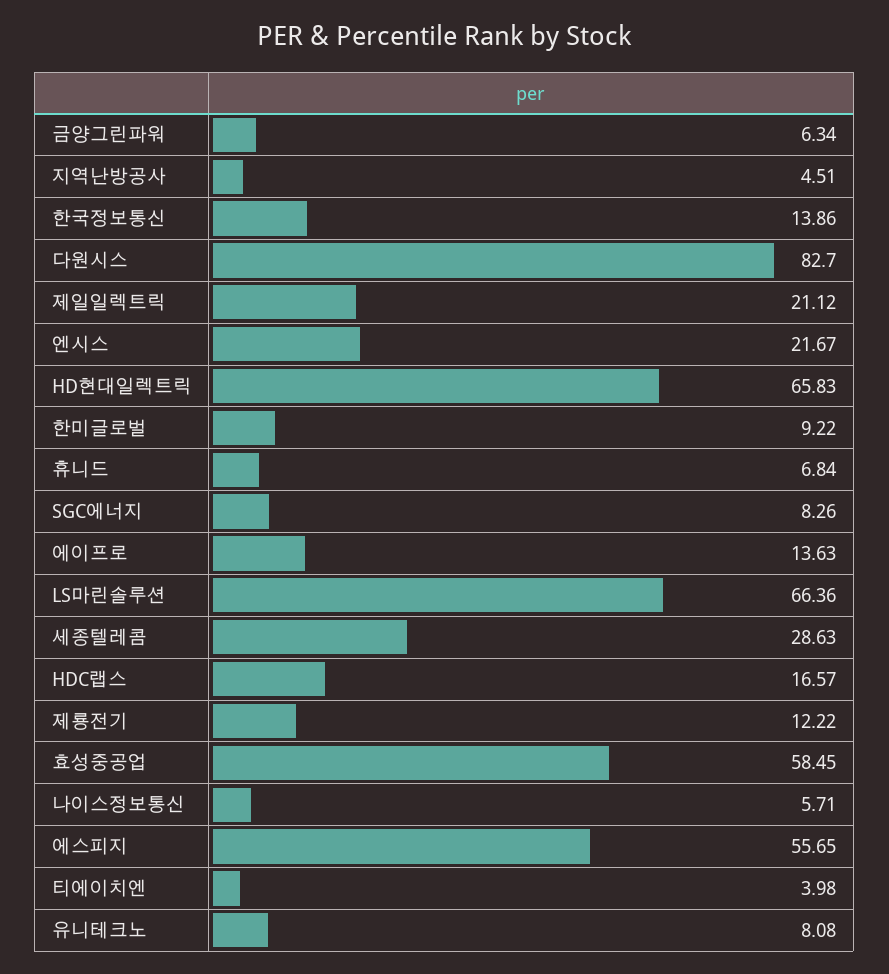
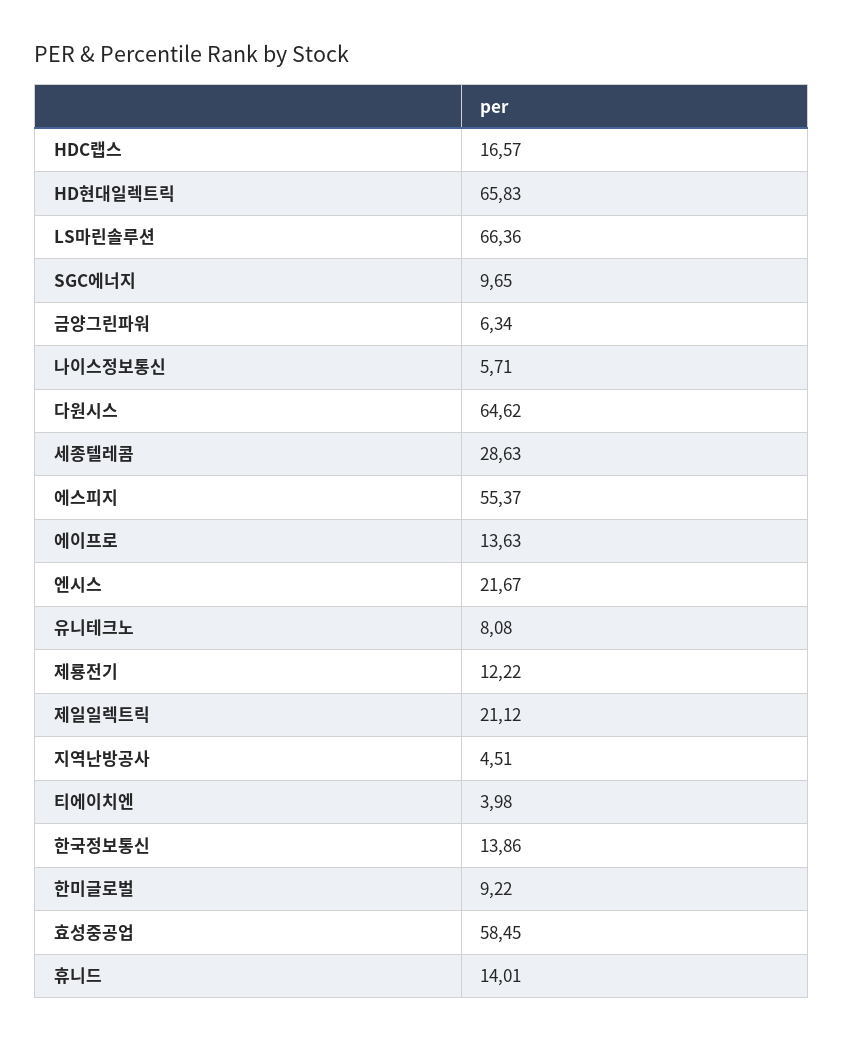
다원시스: 82.7 -> 64.62
휴니드: 6.84 -> 14.01
SGC에너지: 8.26 -> 9.65
에스피지: 55.65 -> 55.37

